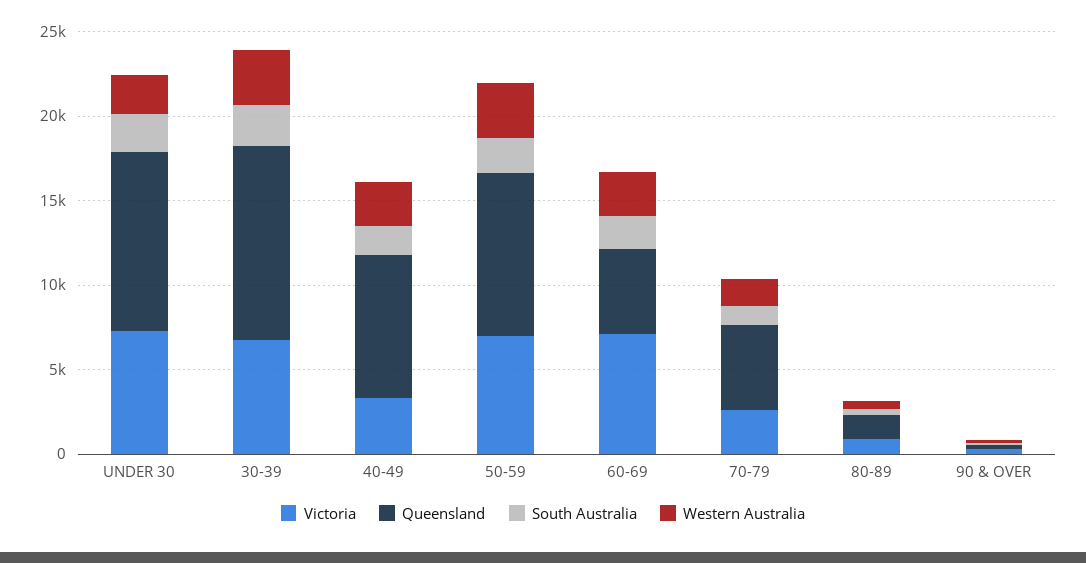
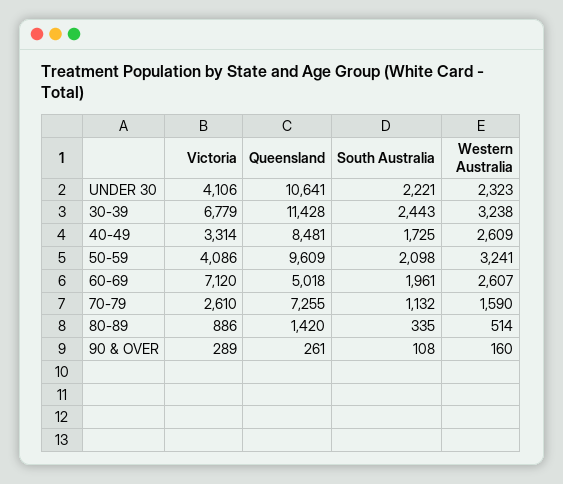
Victoria, UNDER 30: 7000 -> 4106
Victoria, 50-59: 7000 -> 4086
Queensland, 70-79: 5000 -> 7255

